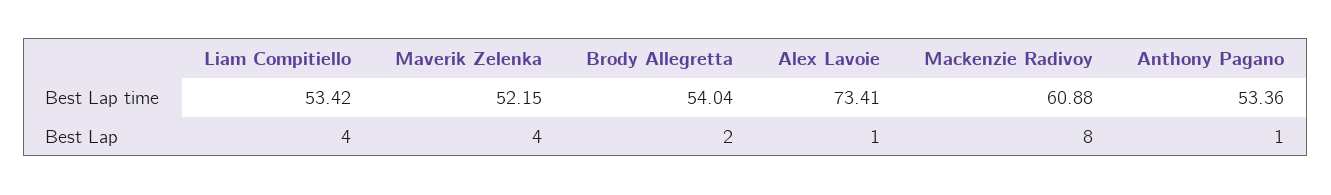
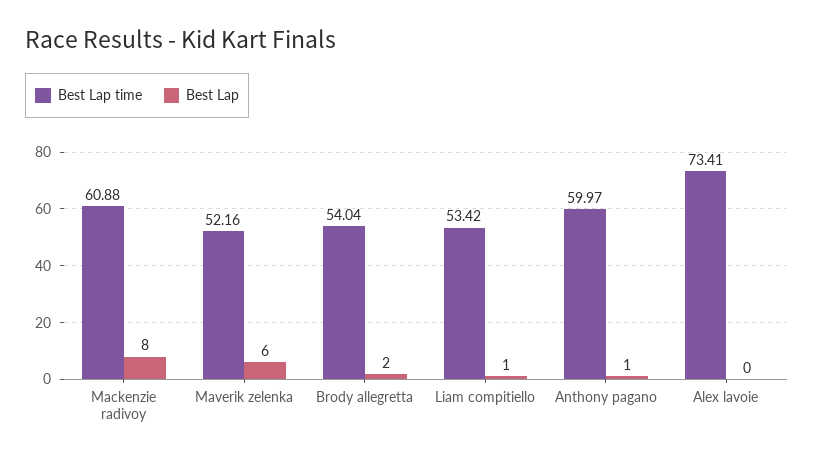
Best Lap time, Maverik Zelenka: 52.15 -> 52.16
Best Lap time, Anthony Pagano: 53.36 -> 59.97
Best Lap, Liam Compitiello: 4 -> 1
Best Lap, Maverik Zelenka: 4 -> 6
Best Lap, Alex Lavoie: 1 -> 0

